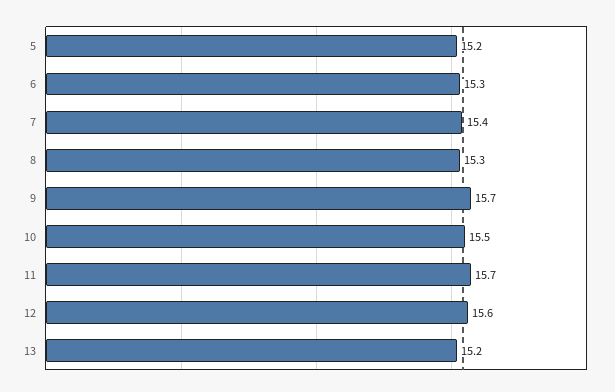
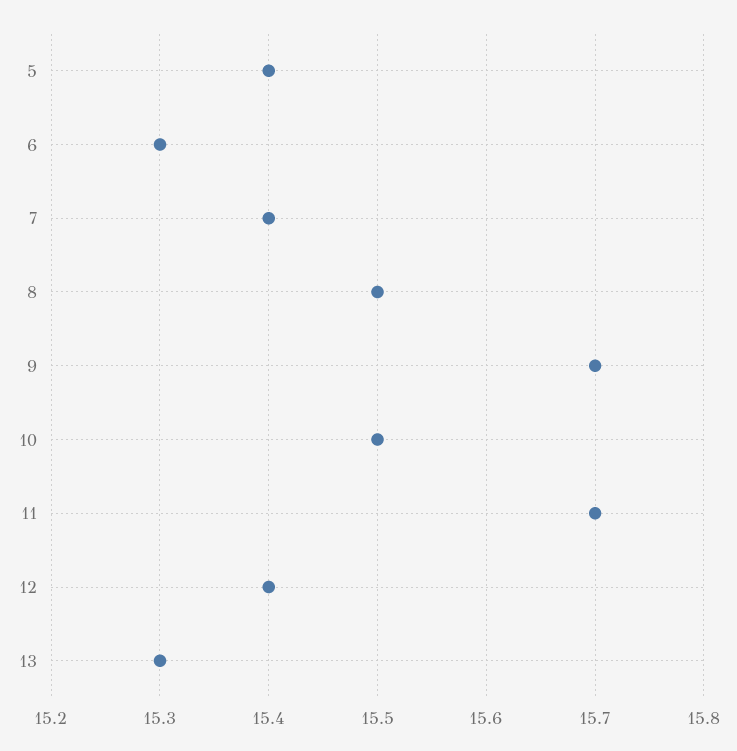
5: 15.2 -> 15.4
8: 15.3 -> 15.5
12: 15.6 -> 15.4
13: 15.2 -> 15.3

